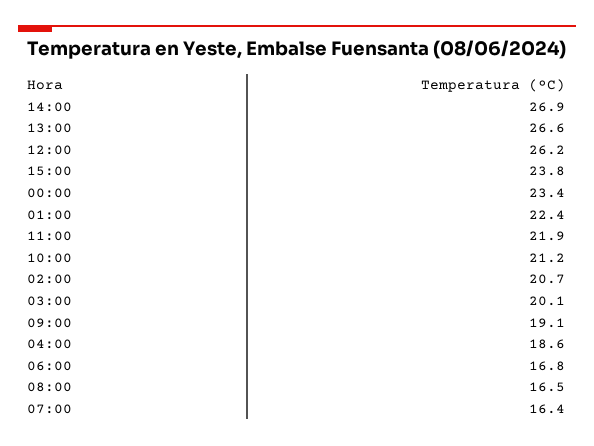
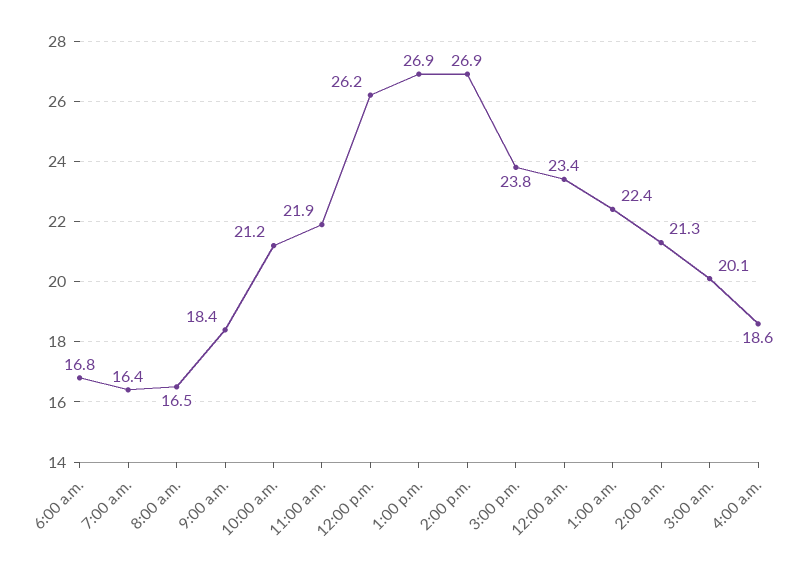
13:00: 26.6 -> 26.9
02:00: 20.7 -> 21.3
09:00: 19.1 -> 18.4

